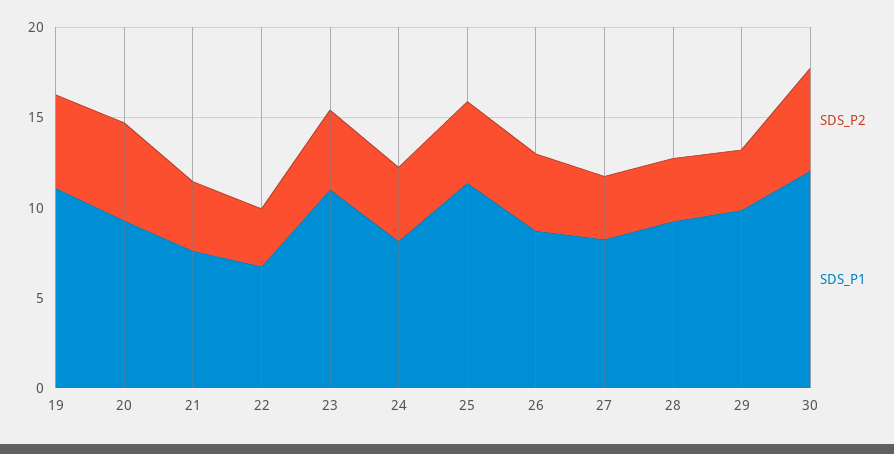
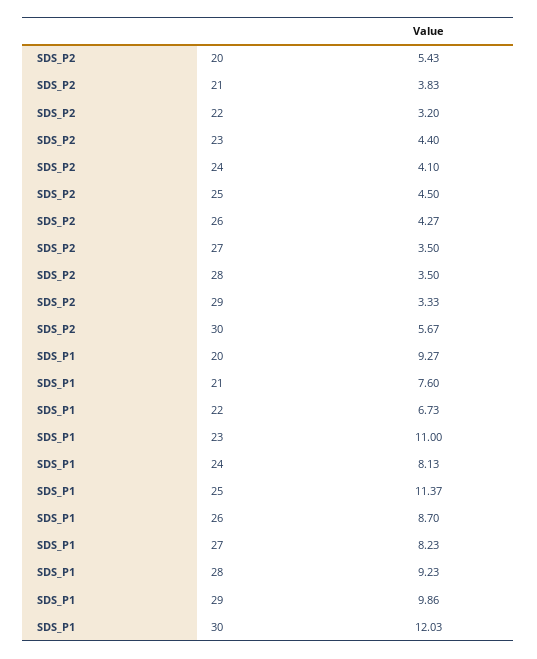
SDS_P2, 19: 5 -> none
SDS_P1, 19: 11 -> none

